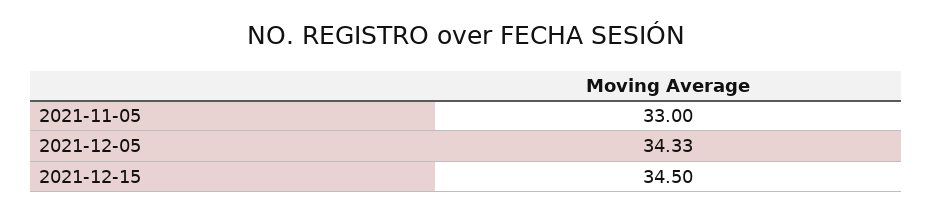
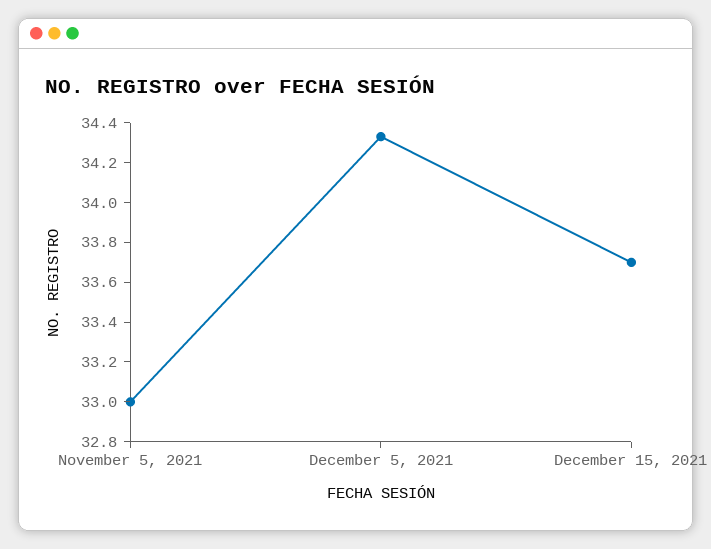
2021-12-15: 34.5 -> 33.7

